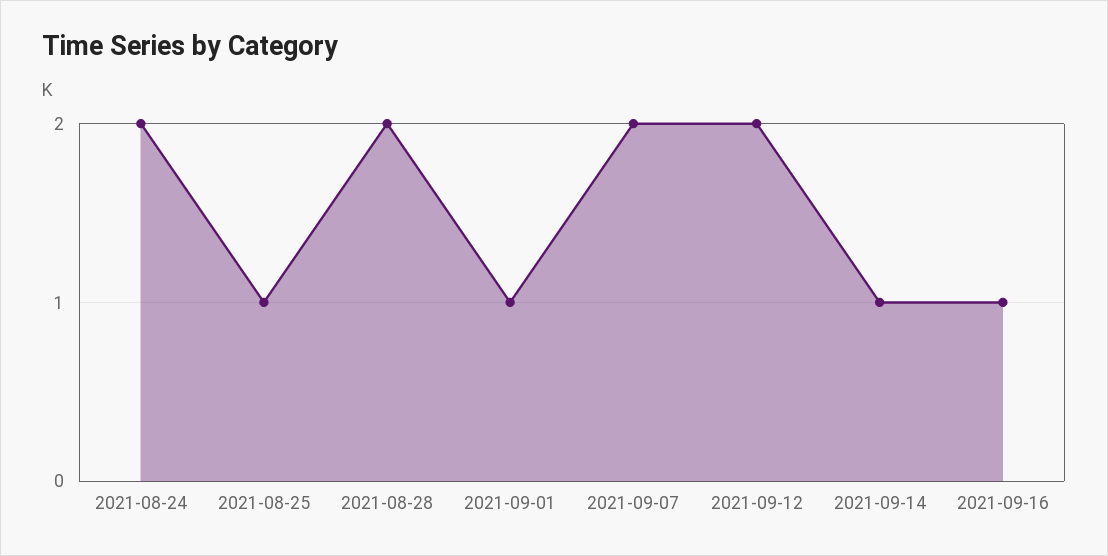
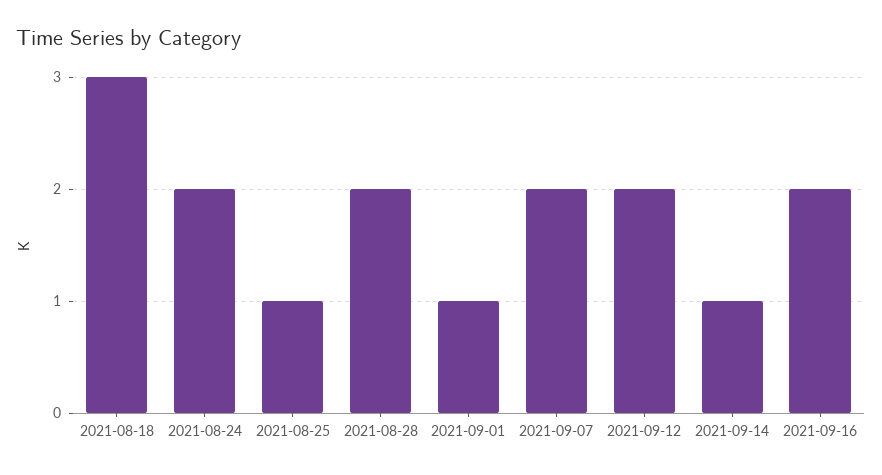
2021-09-16: 1 -> 2
2021-08-18: none -> 3

